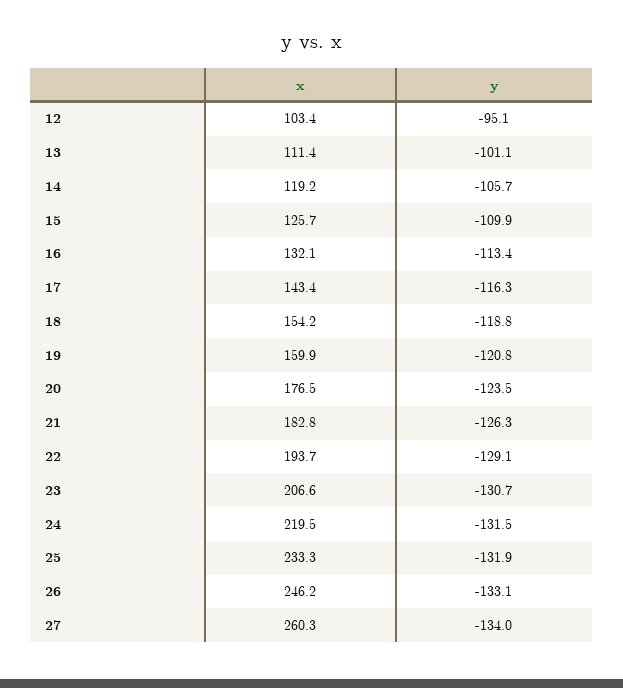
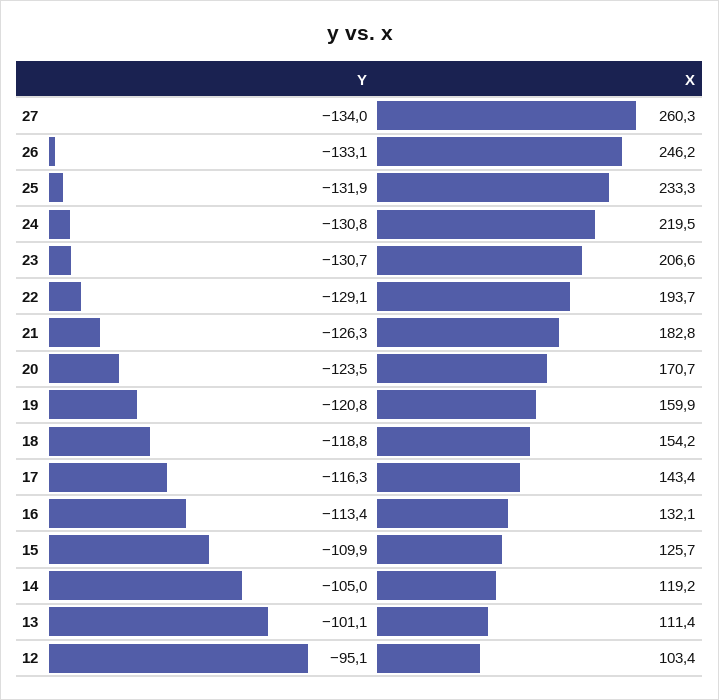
y, 14: -105.7 -> -105
x, 20: 176.5 -> 170.7
y, 24: -131.5 -> -130.8

